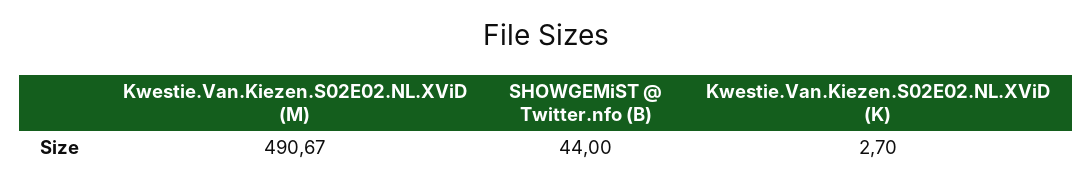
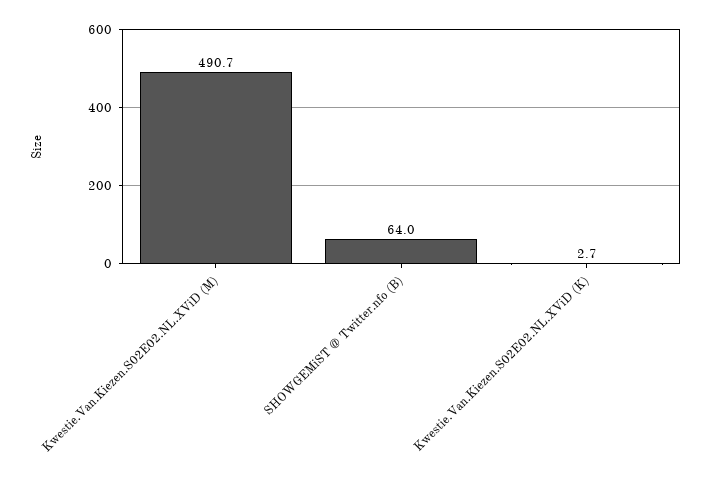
SHOWGEMiST @ Twitter.nfo (B): 44 -> 64

